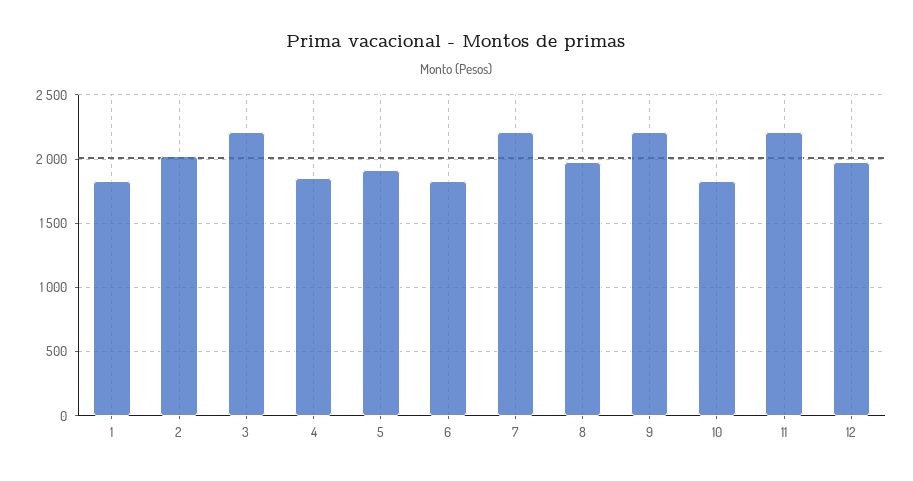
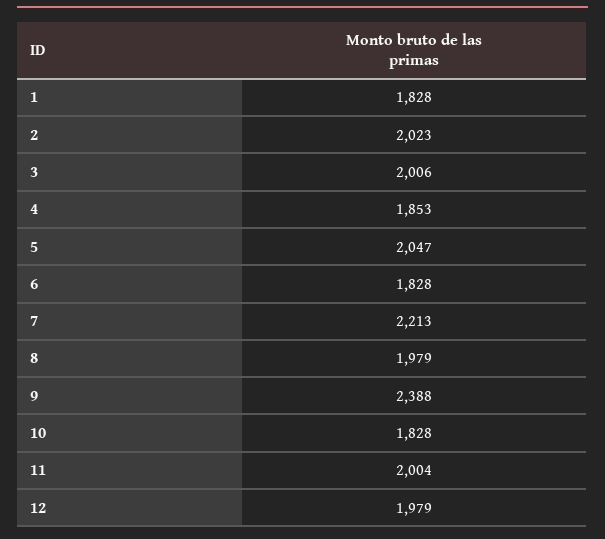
3: 2200 -> 2006
5: 1900 -> 2047
9: 2200 -> 2388
11: 2200 -> 2004

